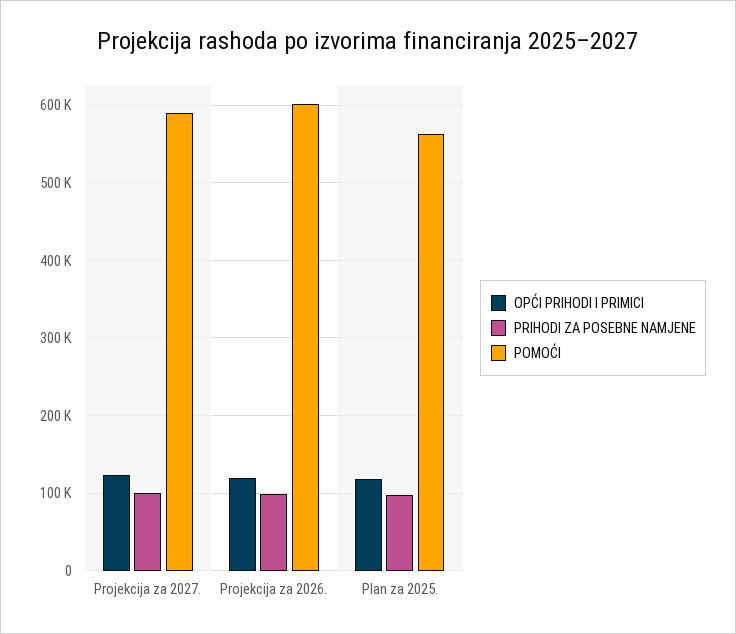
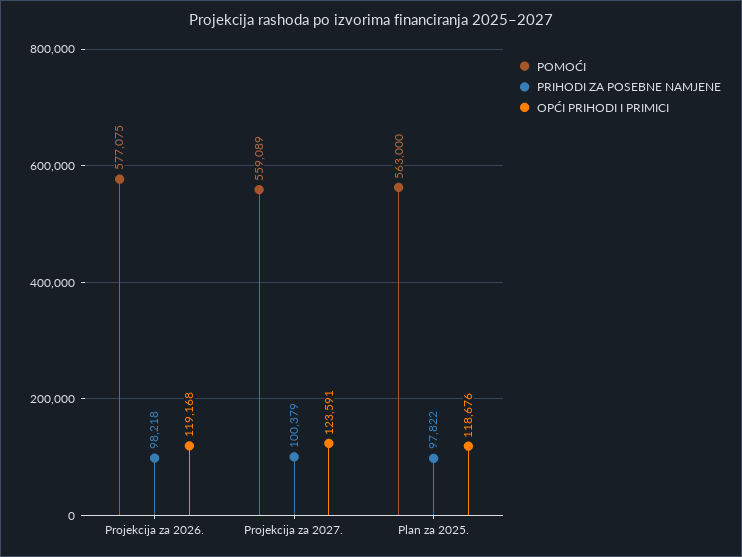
POMOĆI, Projekcija za 2027.: 590000 -> 559089
POMOĆI, Projekcija za 2026.: 600000 -> 577075

